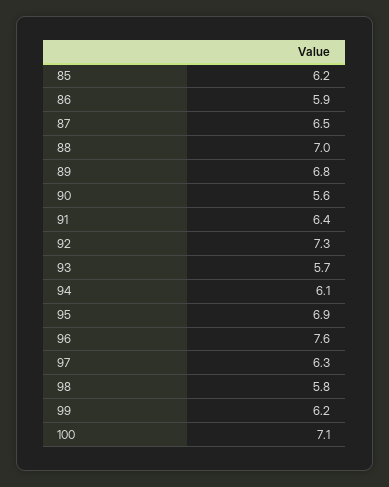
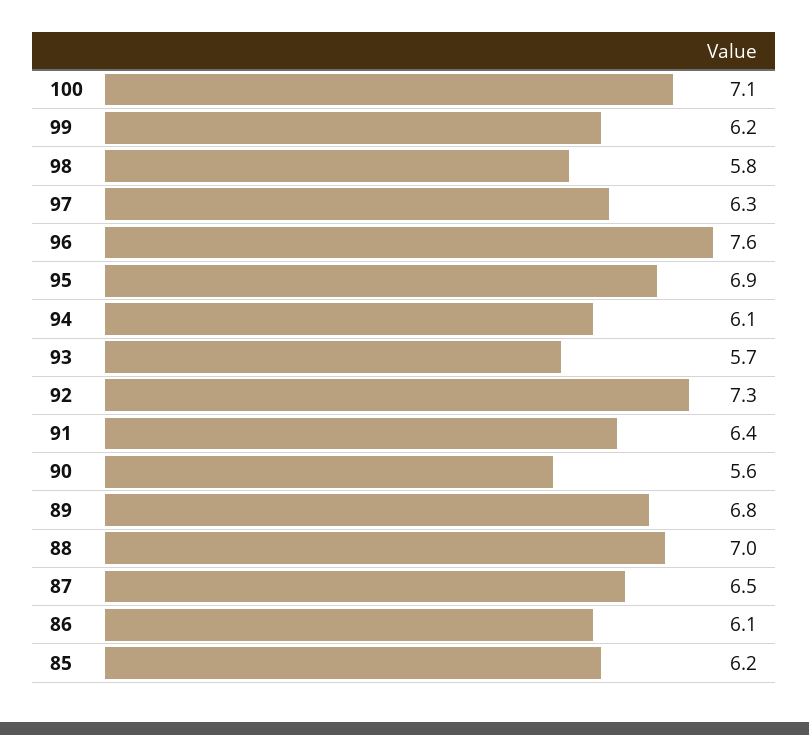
86: 5.9 -> 6.1

